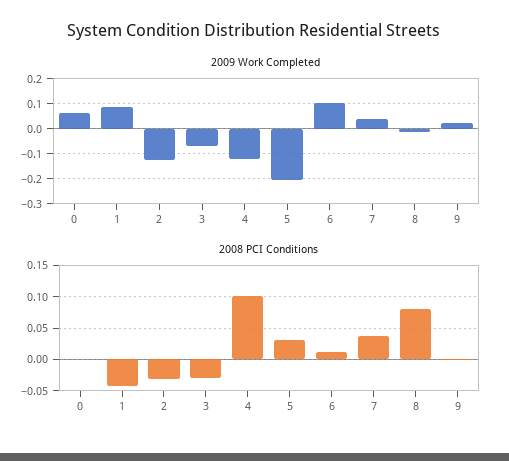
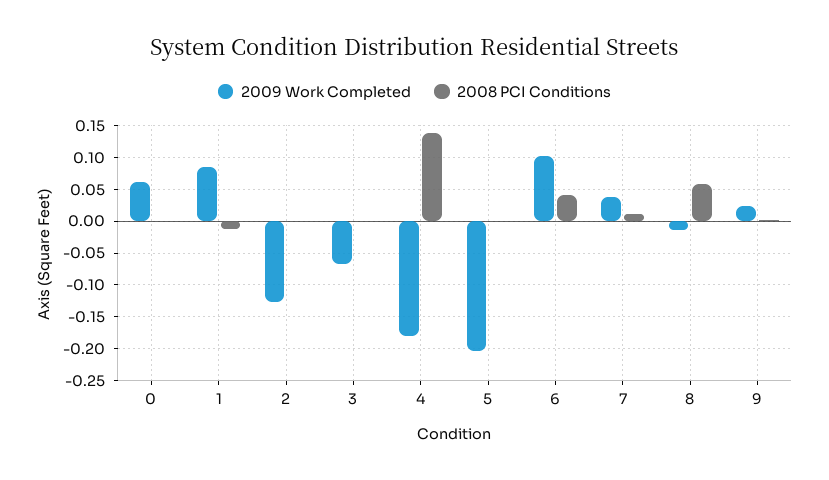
2009 Work Completed, 4: -0.125 -> -0.18
2008 PCI Conditions, 1: -0.04 -> -0.01
2008 PCI Conditions, 2: -0.03 -> 0
2008 PCI Conditions, 3: -0.03 -> 0
2008 PCI Conditions, 4: 0.1 -> 0.14
2008 PCI Conditions, 5: 0.03 -> 0
2008 PCI Conditions, 6: 0.01 -> 0.04
2008 PCI Conditions, 7: 0.04 -> 0.01
2008 PCI Conditions, 8: 0.08 -> 0.06

